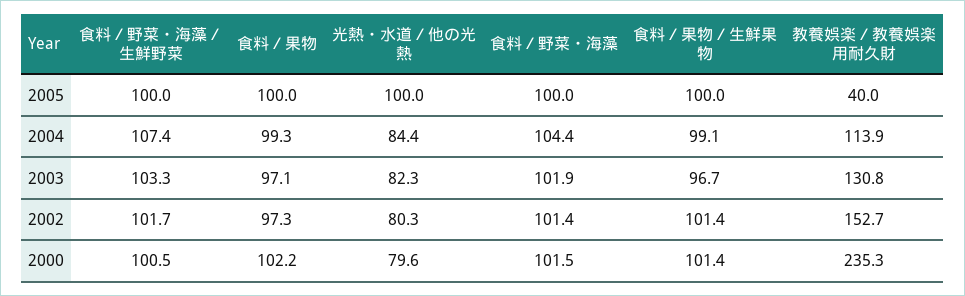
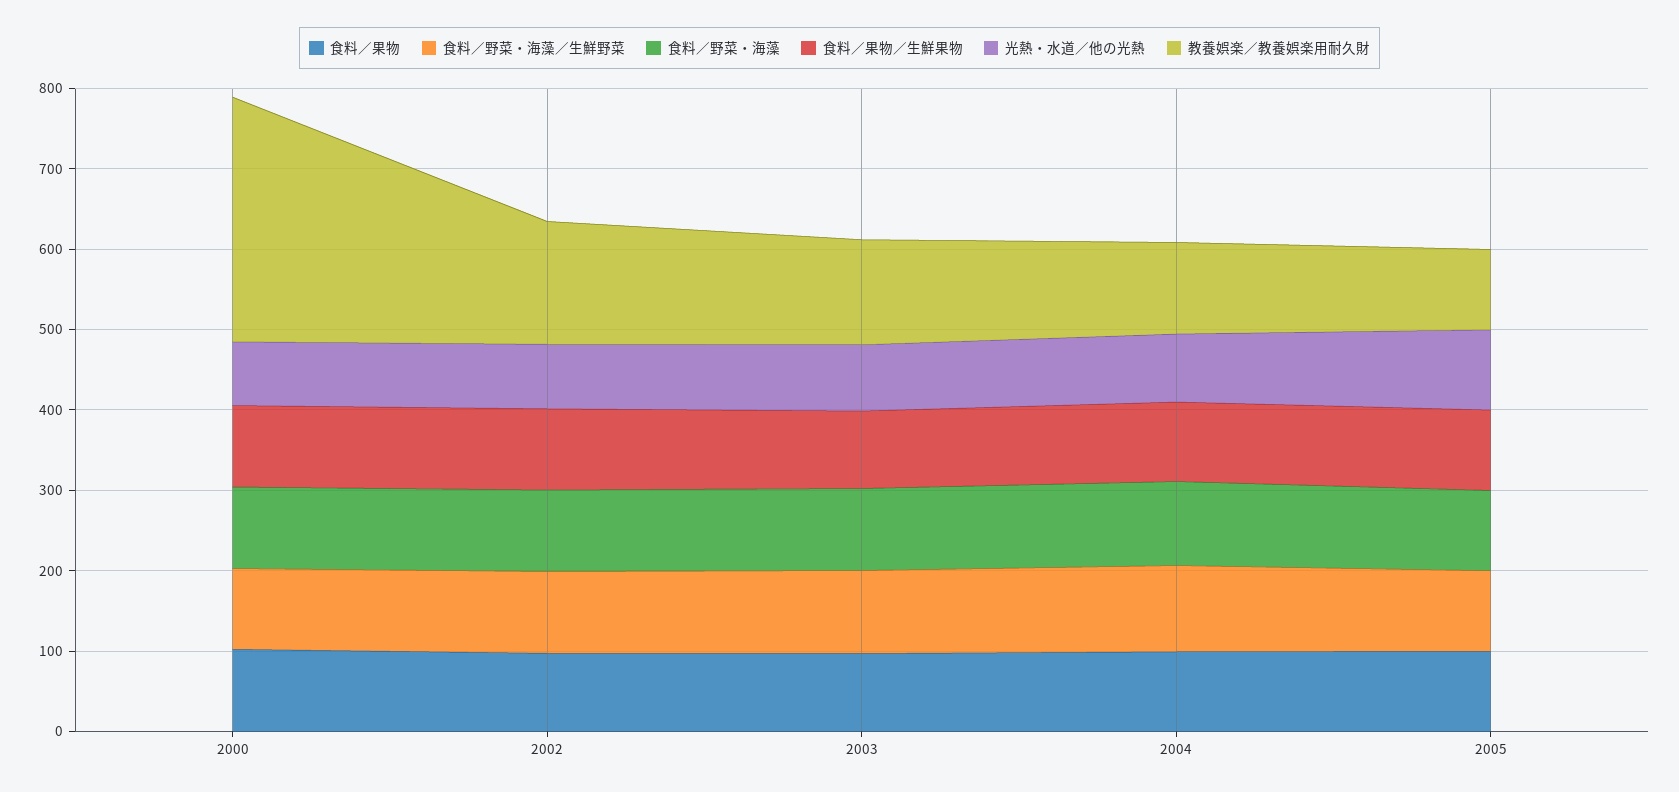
教養娯楽／教養娯楽用耐久財, 2005: 40 -> 100
教養娯楽／教養娯楽用耐久財, 2000: 235.3 -> 300

